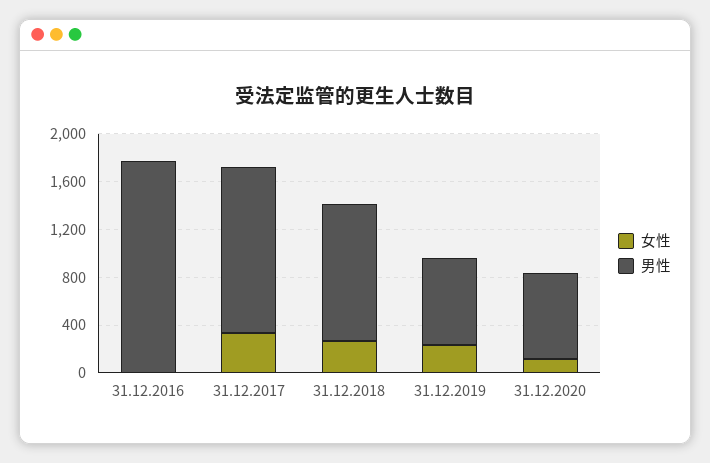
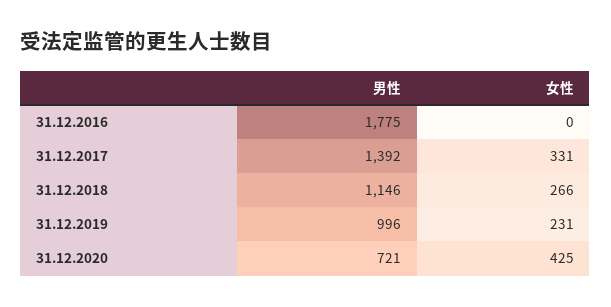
男性, 31.12.2019: 700 -> 996
女性, 31.12.2020: 100 -> 425

